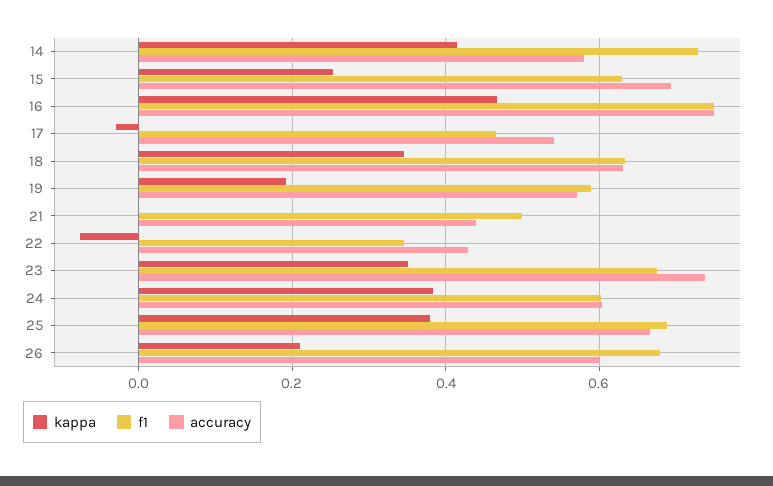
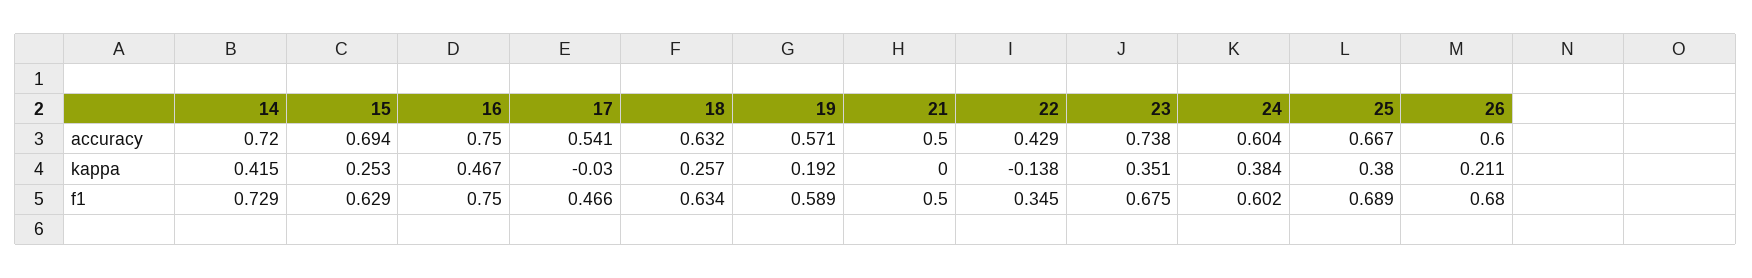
accuracy, 14: 0.58 -> 0.72
kappa, 18: 0.34 -> 0.257
accuracy, 21: 0.44 -> 0.5
kappa, 22: -0.08 -> -0.138

